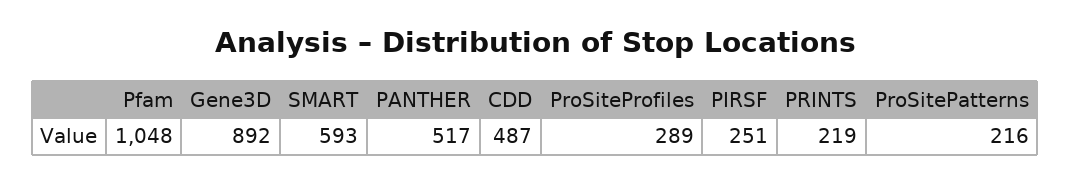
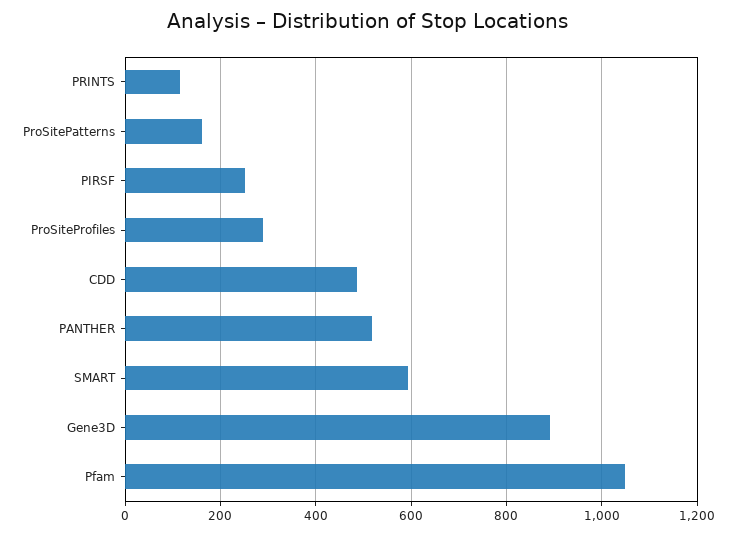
PRINTS: 219 -> 120
ProSitePatterns: 216 -> 160

